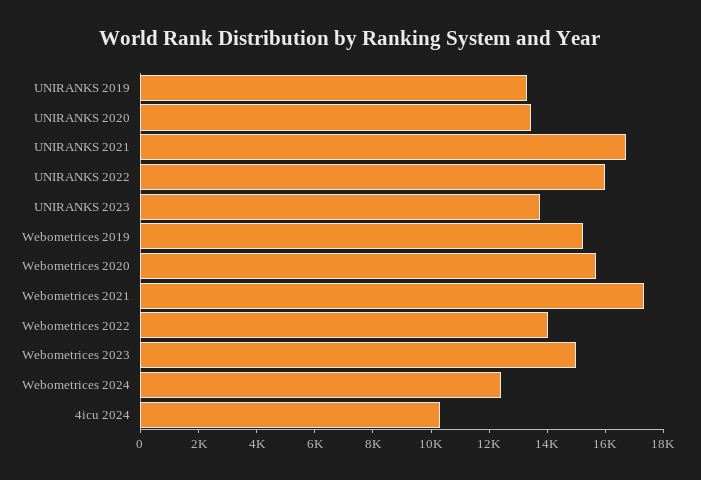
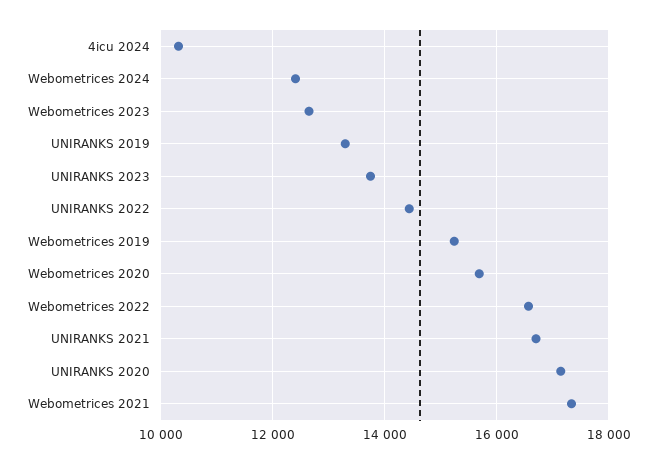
UNIRANKS 2020: 13500 -> 17200
UNIRANKS 2022: 16000 -> 14400
Webometrices 2022: 14000 -> 16600
Webometrices 2023: 15000 -> 12600

